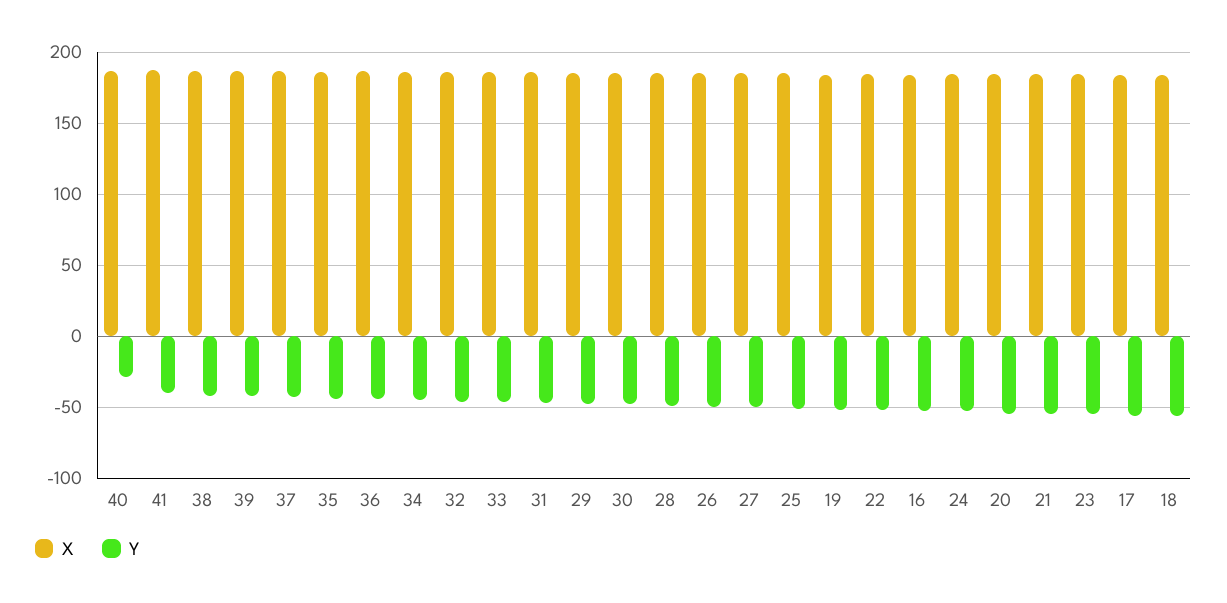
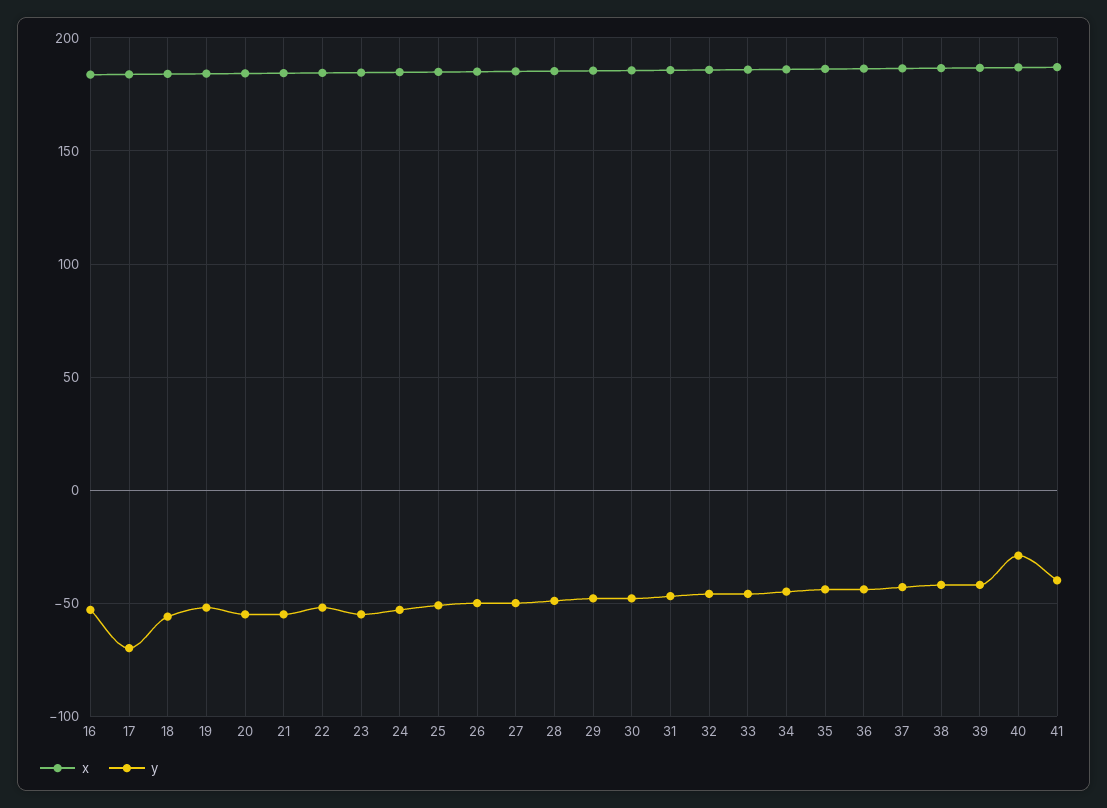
Y, 17: -55 -> -70

